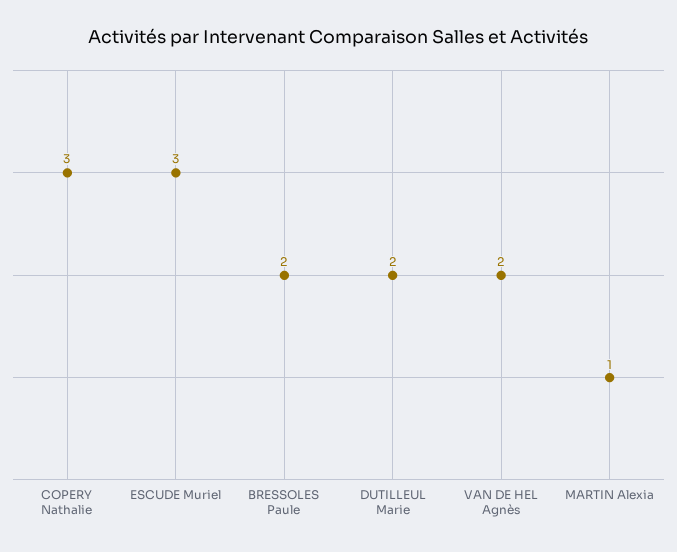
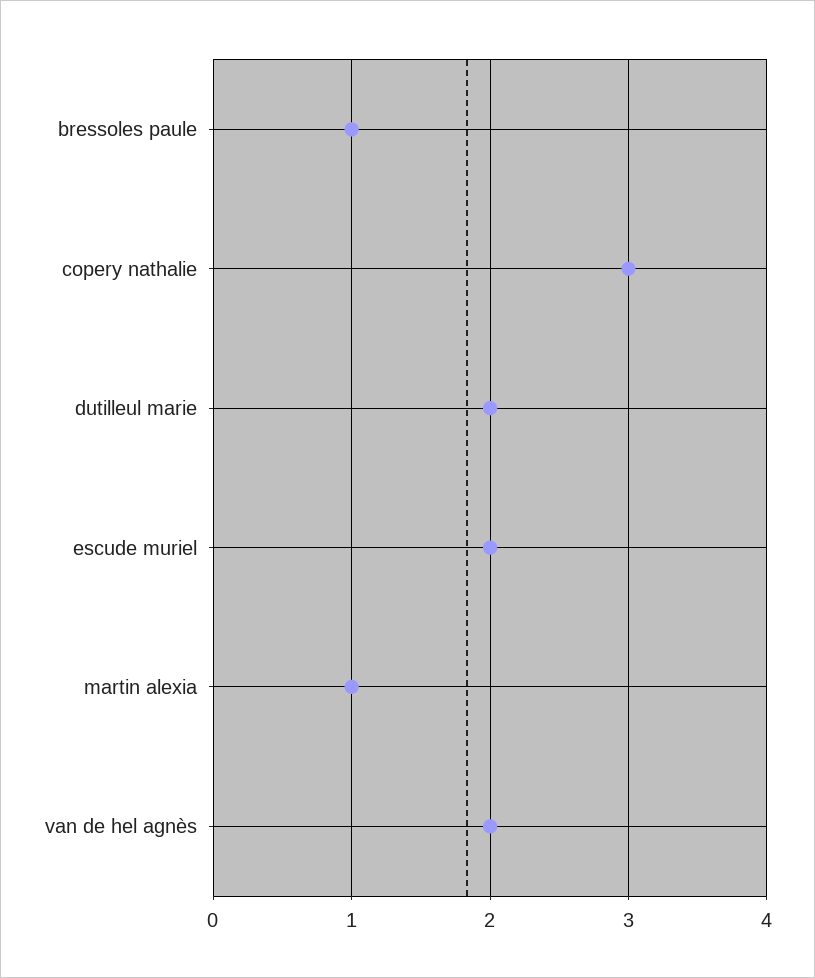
ESCUDE Muriel: 3 -> 2
BRESSOLES Paule: 2 -> 1

